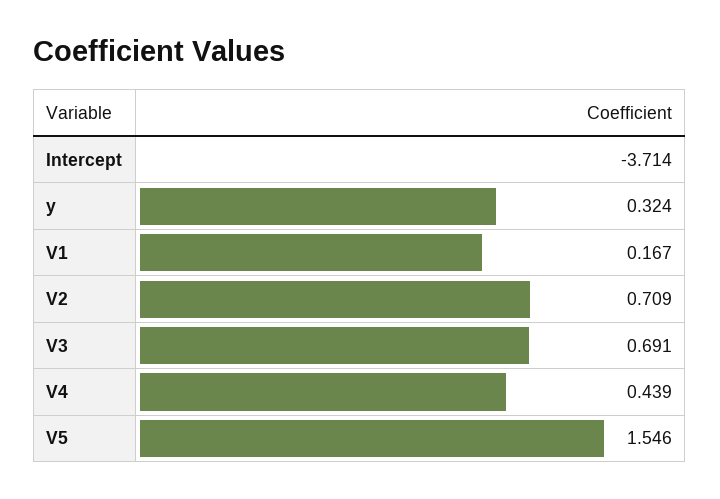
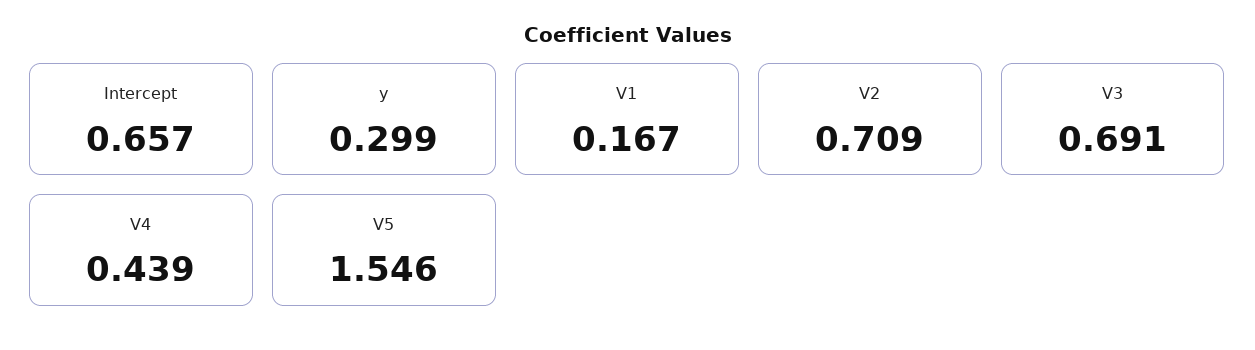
Intercept: -3.714 -> 0.657
y: 0.324 -> 0.299

